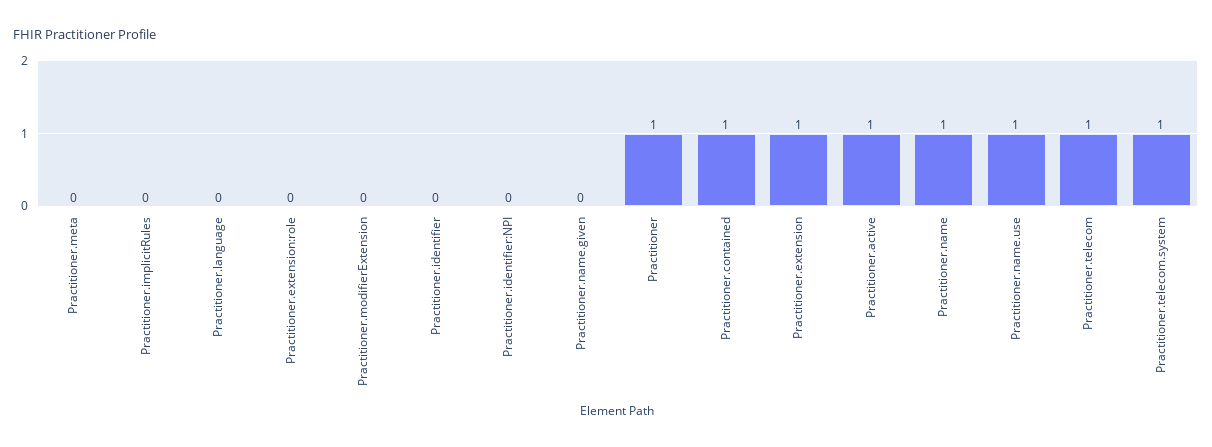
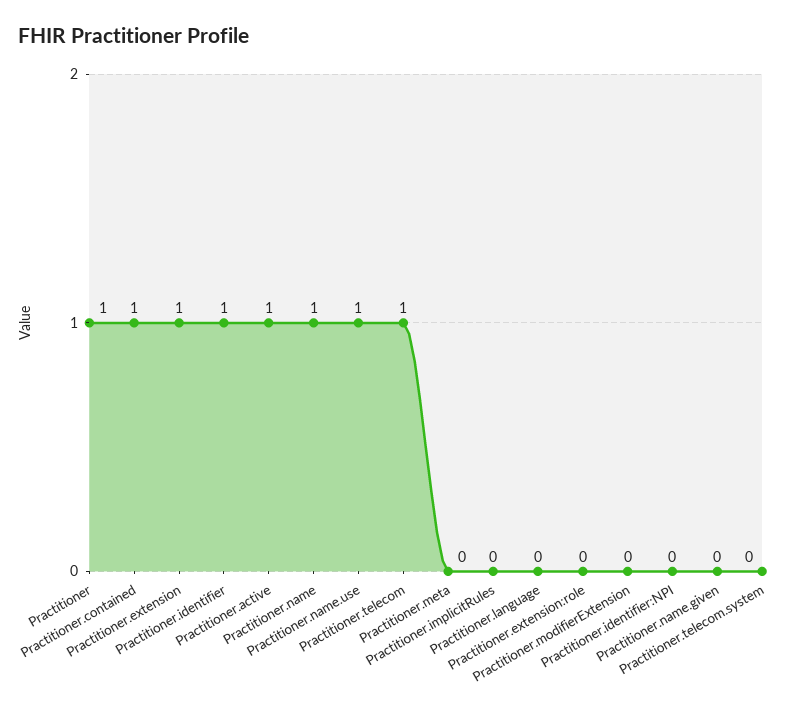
Practitioner.identifier: 0 -> 1
Practitioner.telecom.system: 1 -> 0

